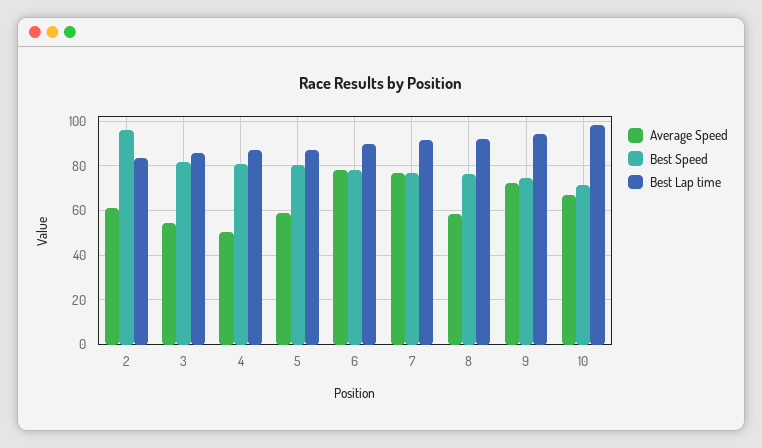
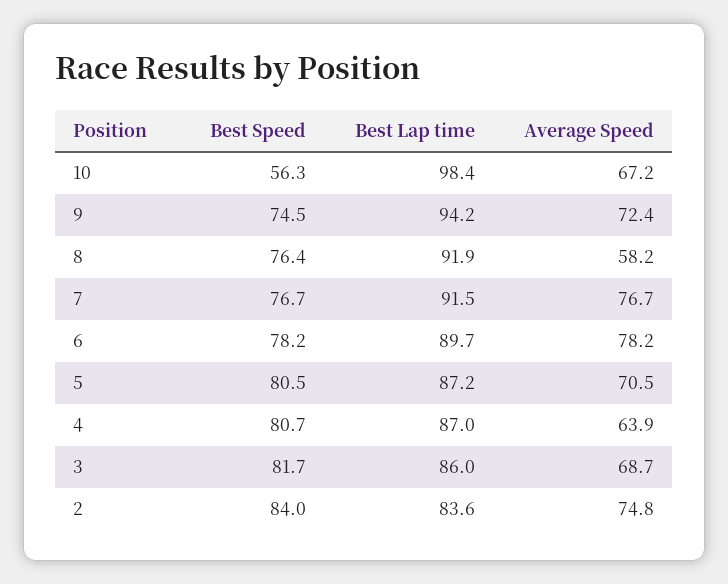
Average Speed, 2: 60 -> 74.8
Best Speed, 2: 95 -> 84
Average Speed, 3: 55 -> 68.7
Average Speed, 4: 50 -> 63.9
Average Speed, 5: 60 -> 70.5
Best Speed, 10: 70 -> 56.3

